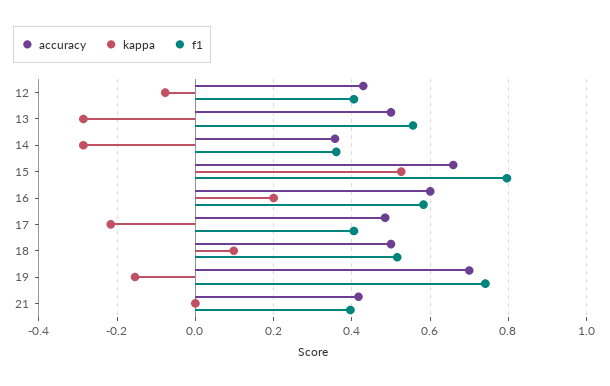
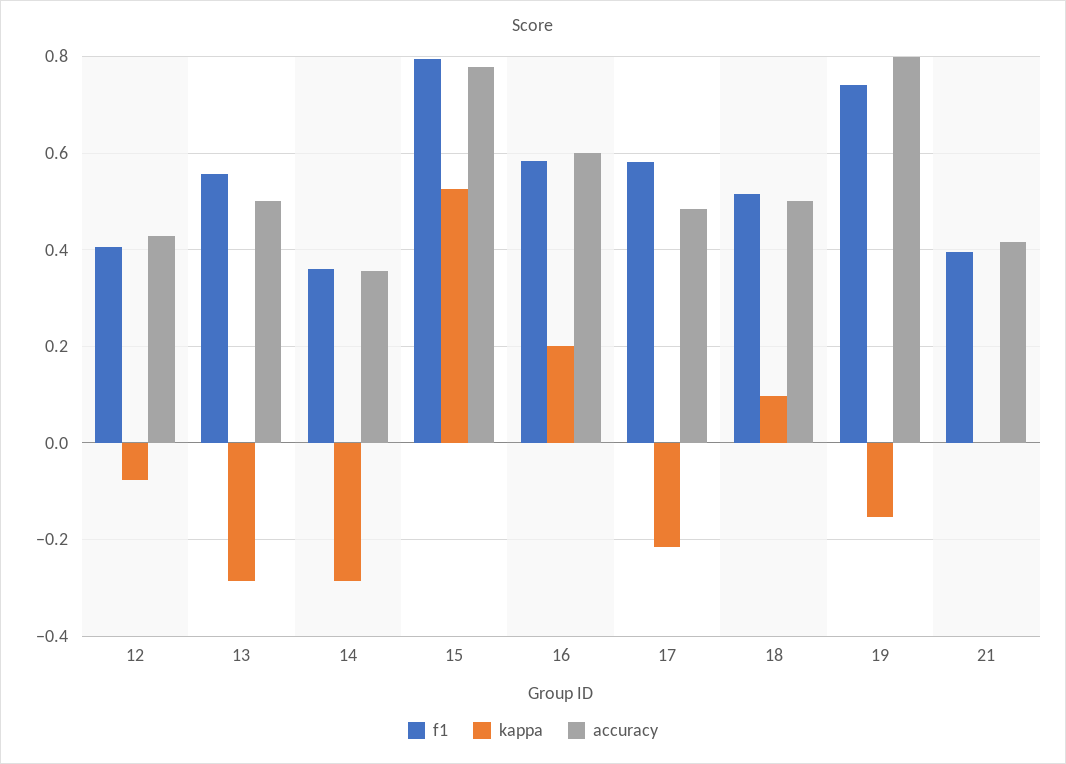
accuracy, 15: 0.66 -> 0.78
f1, 17: 0.4 -> 0.58
accuracy, 19: 0.7 -> 0.8

